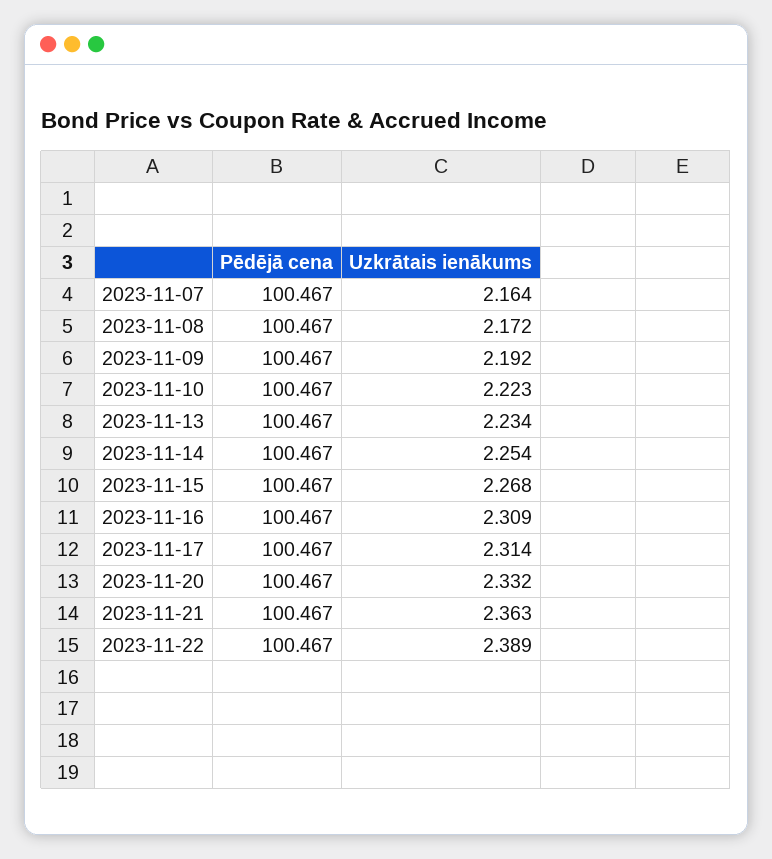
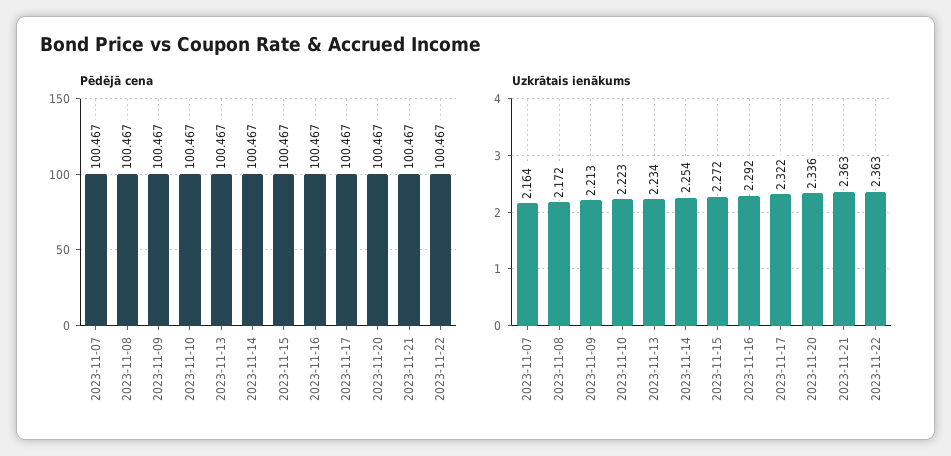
Uzkrātais ienākums, 2023-11-09: 2.192 -> 2.213
Uzkrātais ienākums, 2023-11-15: 2.268 -> 2.272
Uzkrātais ienākums, 2023-11-16: 2.309 -> 2.292
Uzkrātais ienākums, 2023-11-17: 2.314 -> 2.322
Uzkrātais ienākums, 2023-11-20: 2.332 -> 2.336
Uzkrātais ienākums, 2023-11-22: 2.389 -> 2.363

